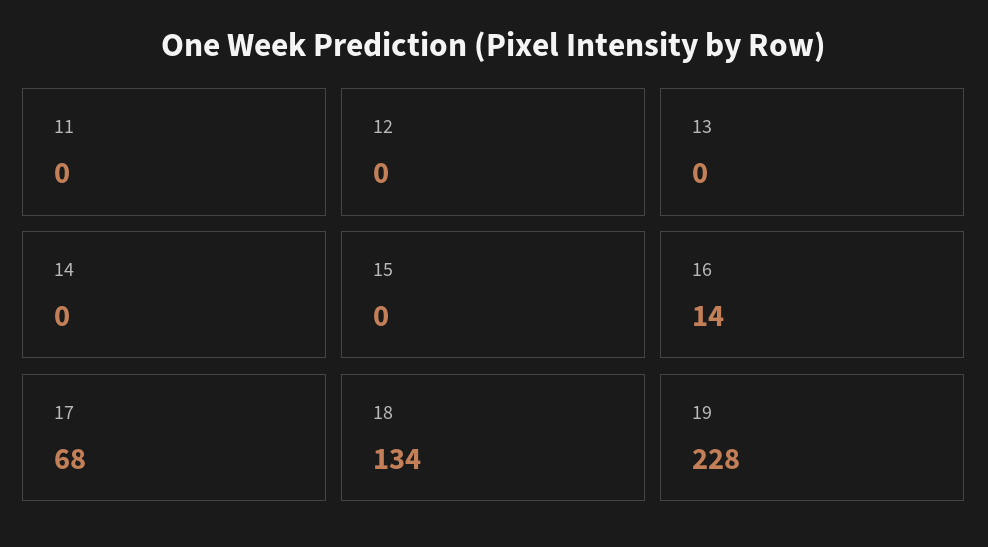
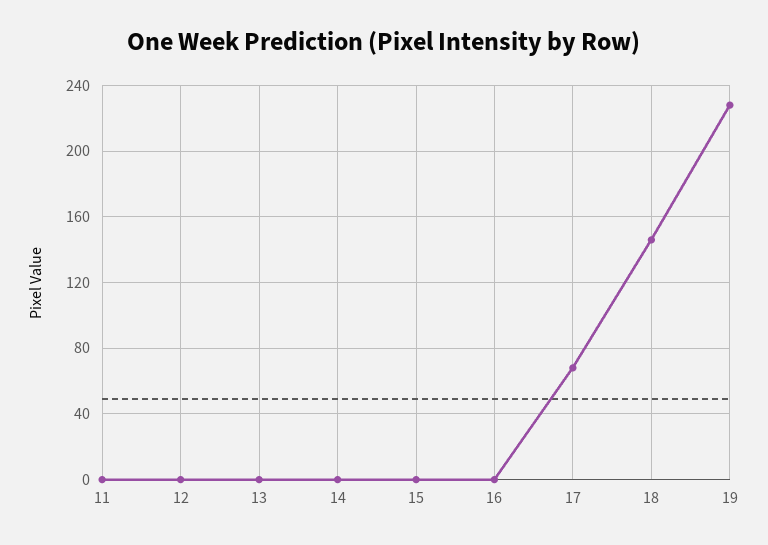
16: 14 -> 0
18: 134 -> 145

